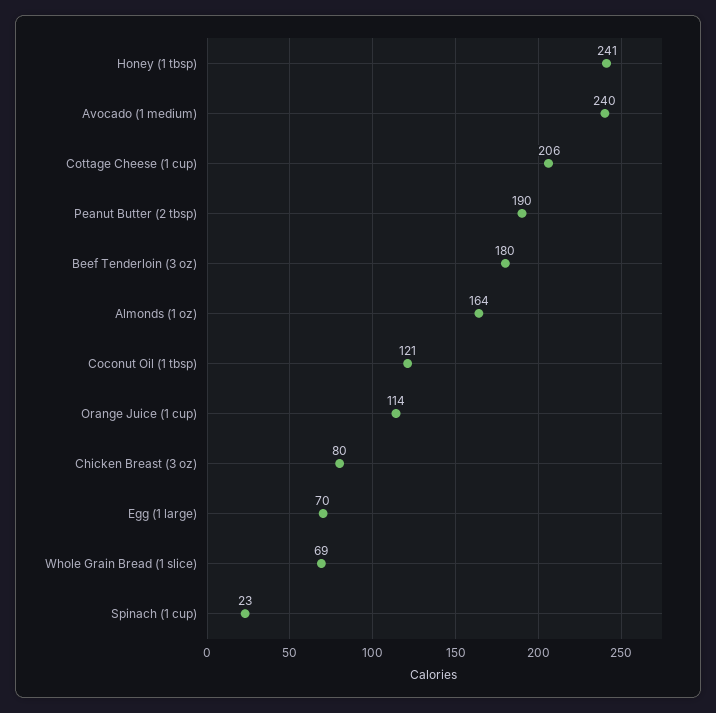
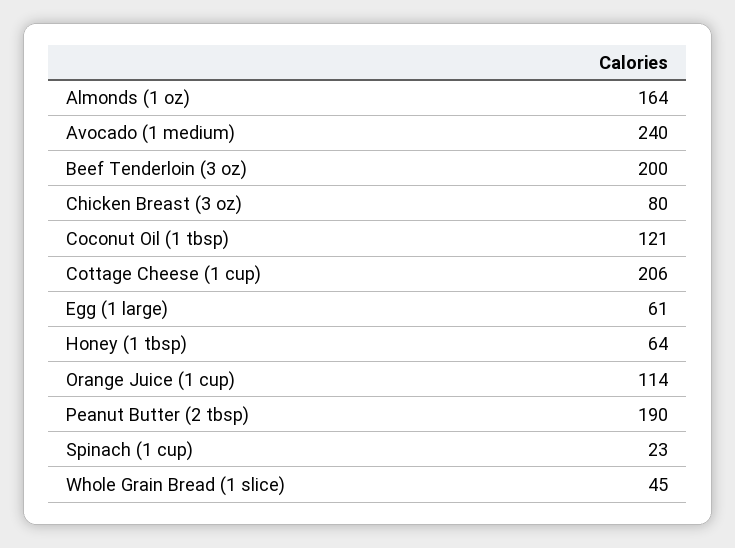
Honey (1 tbsp): 241 -> 64
Beef Tenderloin (3 oz): 180 -> 200
Egg (1 large): 70 -> 61
Whole Grain Bread (1 slice): 69 -> 45

